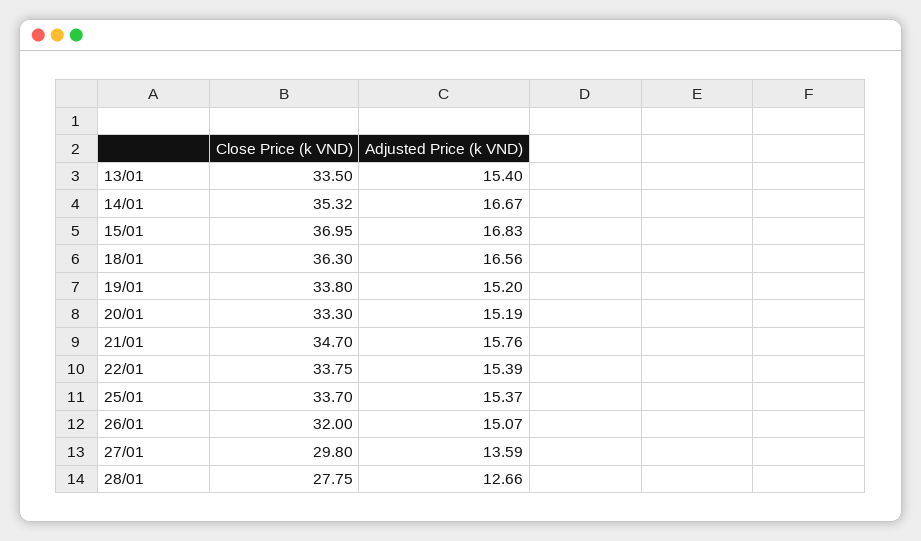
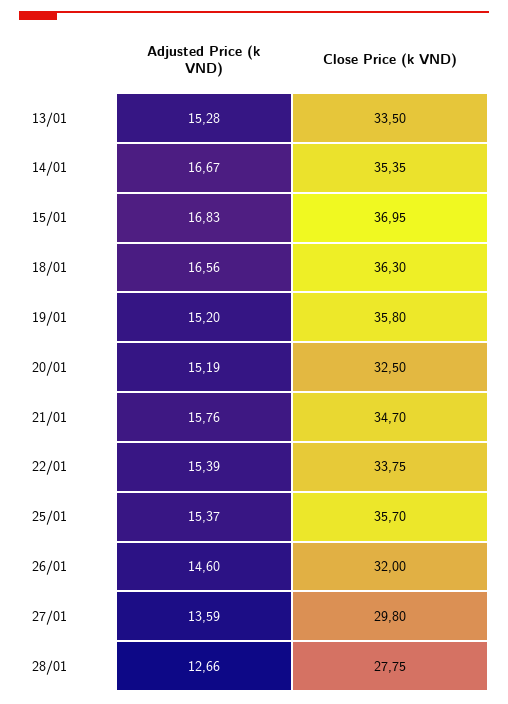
Adjusted Price (k VND), 13/01: 15.4 -> 15.28
Close Price (k VND), 14/01: 35.32 -> 35.35
Close Price (k VND), 19/01: 33.8 -> 35.8
Close Price (k VND), 20/01: 33.3 -> 32.5
Close Price (k VND), 25/01: 33.7 -> 35.7
Adjusted Price (k VND), 26/01: 15.07 -> 14.6

